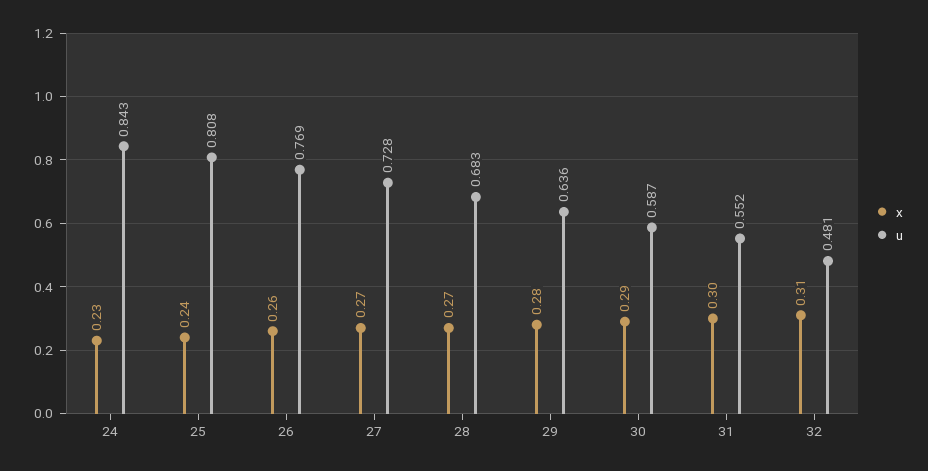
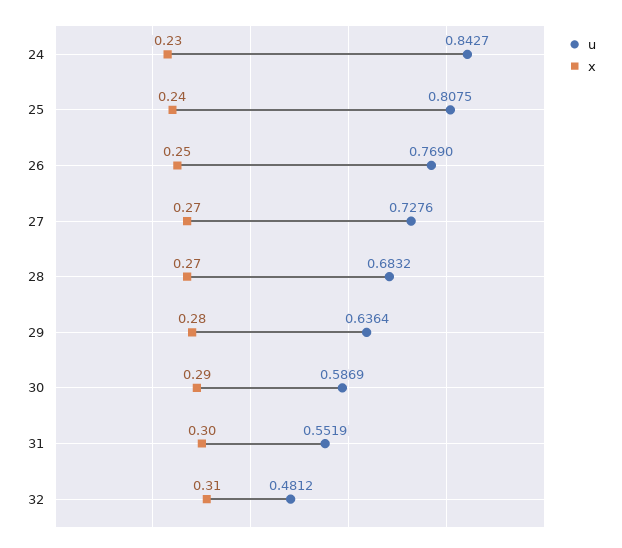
x, 26: 0.26 -> 0.25

